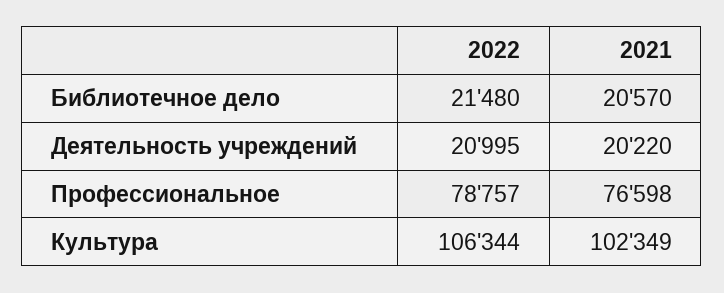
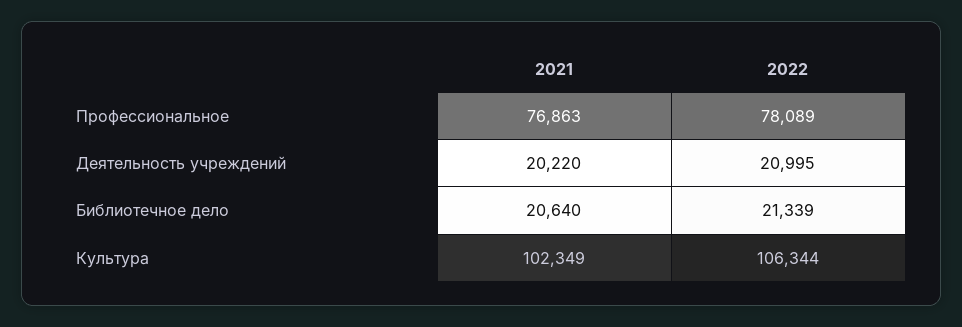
2022, Библиотечное дело: 21480 -> 21339
2021, Библиотечное дело: 20570 -> 20640
2022, Профессиональное: 78757 -> 78089
2021, Профессиональное: 76598 -> 76863

